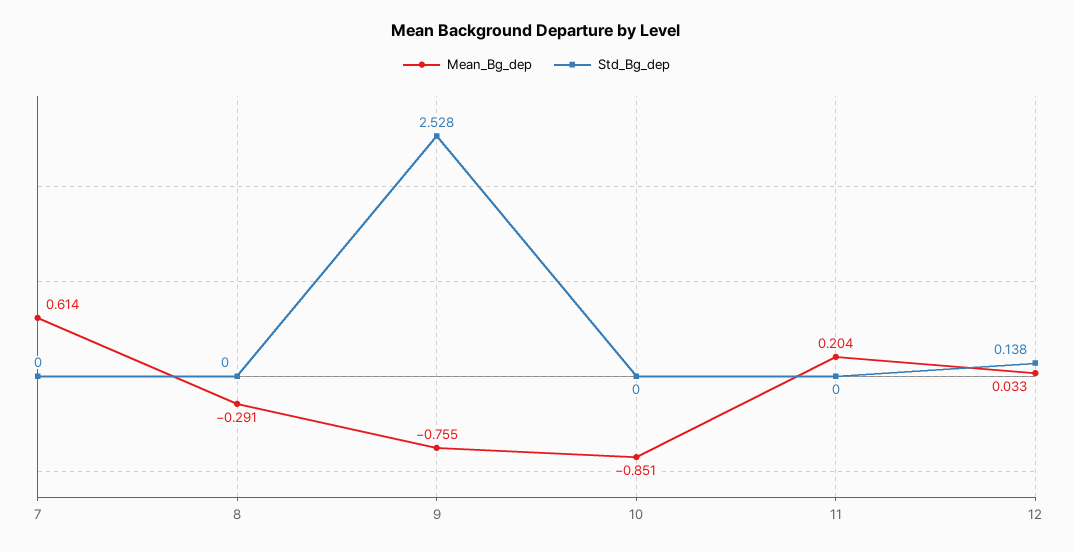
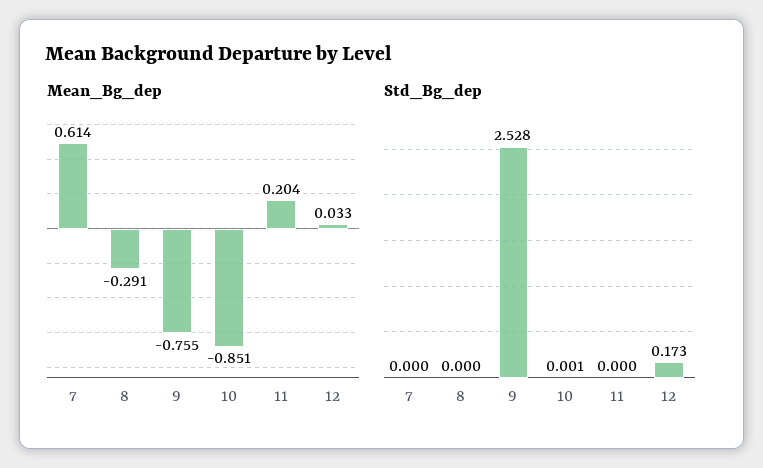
Std_Bg_dep, 10: 0 -> 0.001
Std_Bg_dep, 12: 0.138 -> 0.173

